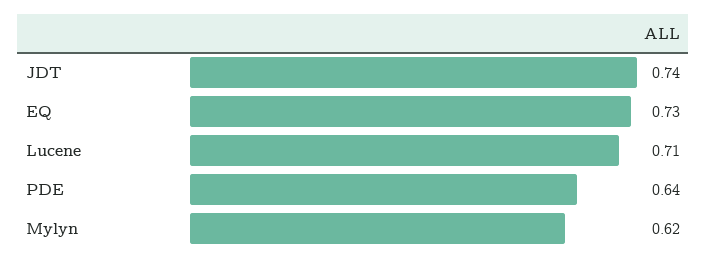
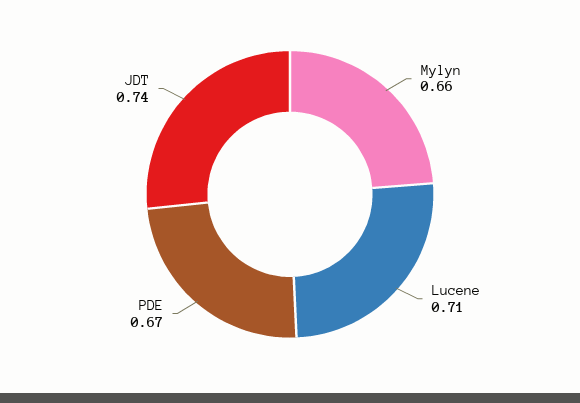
EQ: 0.73 -> none
PDE: 0.64 -> 0.67
Mylyn: 0.62 -> 0.66

